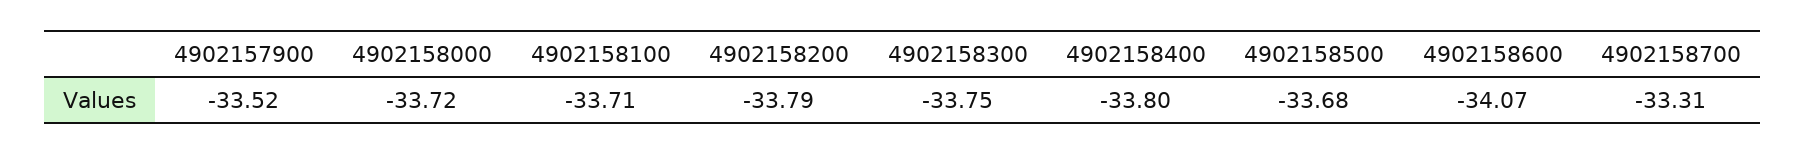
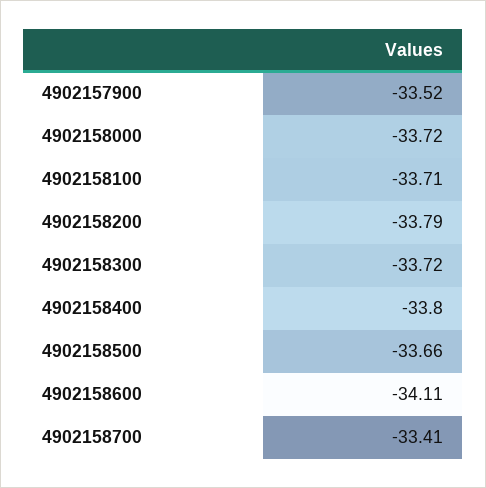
4902158300: -33.75 -> -33.72
4902158500: -33.68 -> -33.66
4902158600: -34.07 -> -34.11
4902158700: -33.31 -> -33.41

